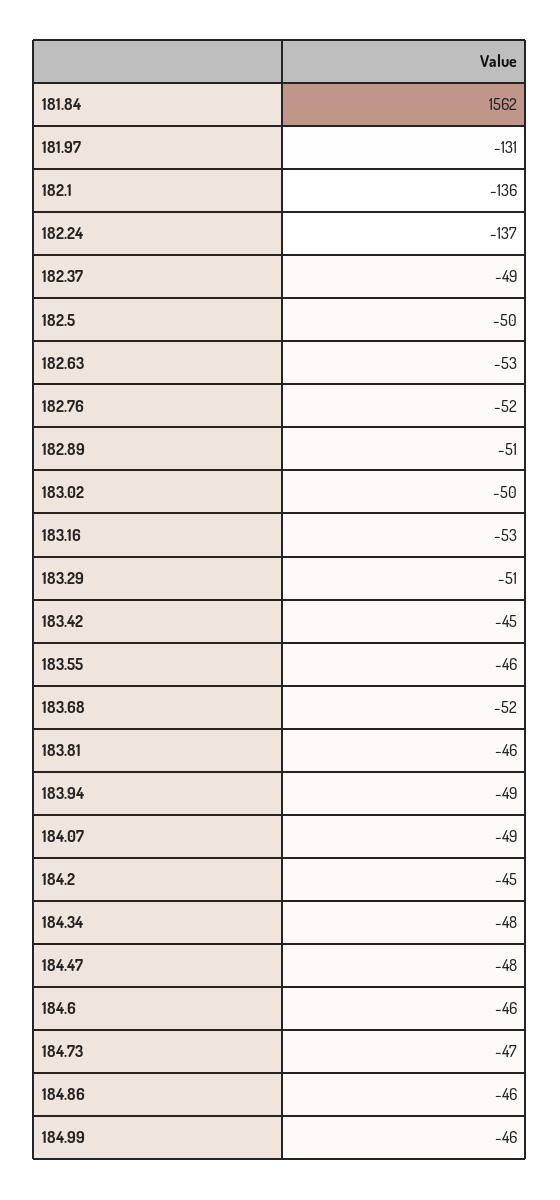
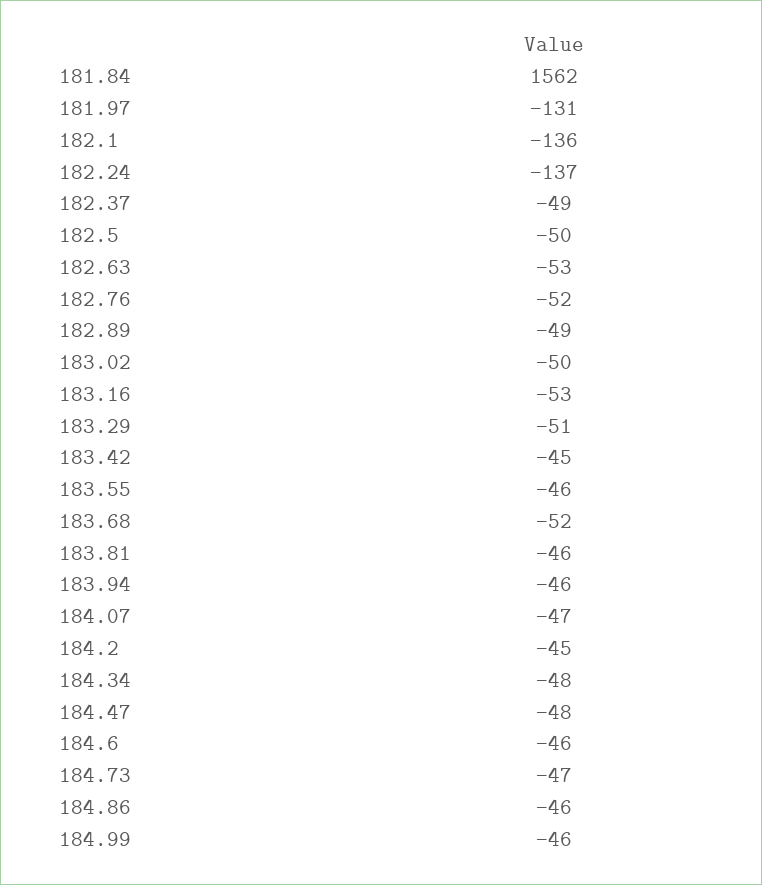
182.89: -51 -> -49
183.94: -49 -> -46
184.07: -49 -> -47

